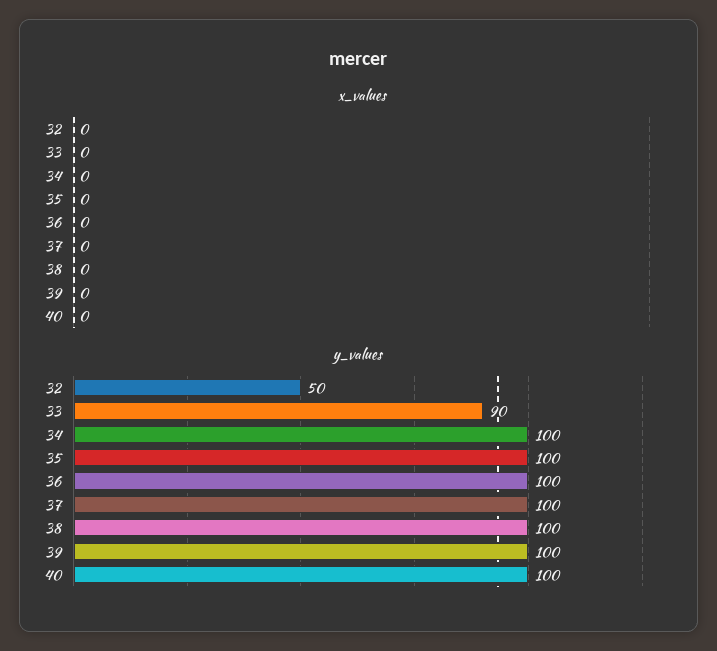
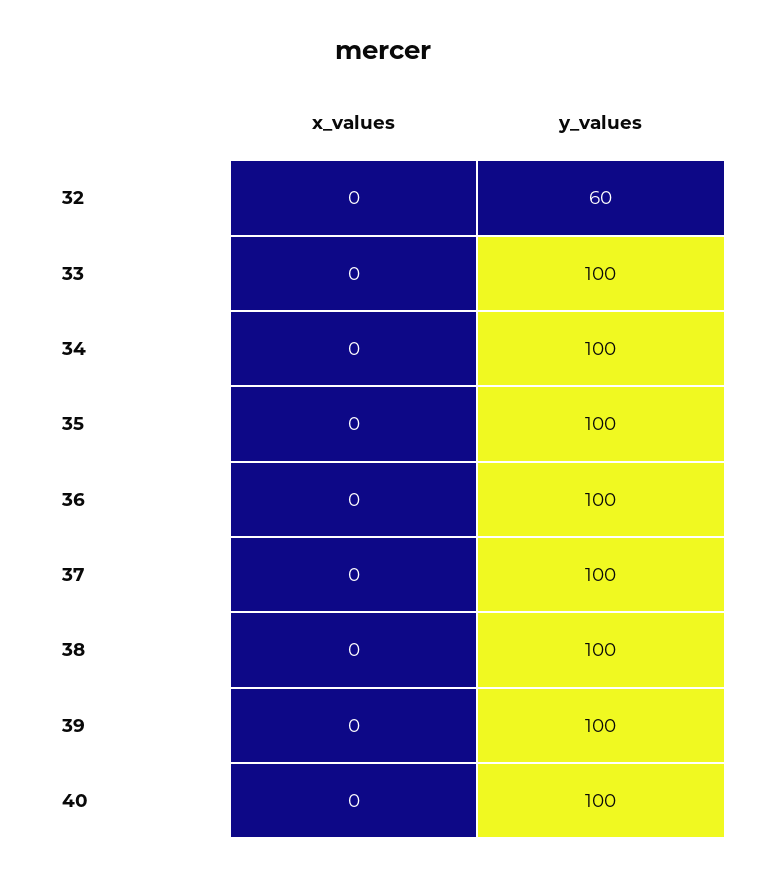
y_values, 32: 50 -> 60
y_values, 33: 90 -> 100

